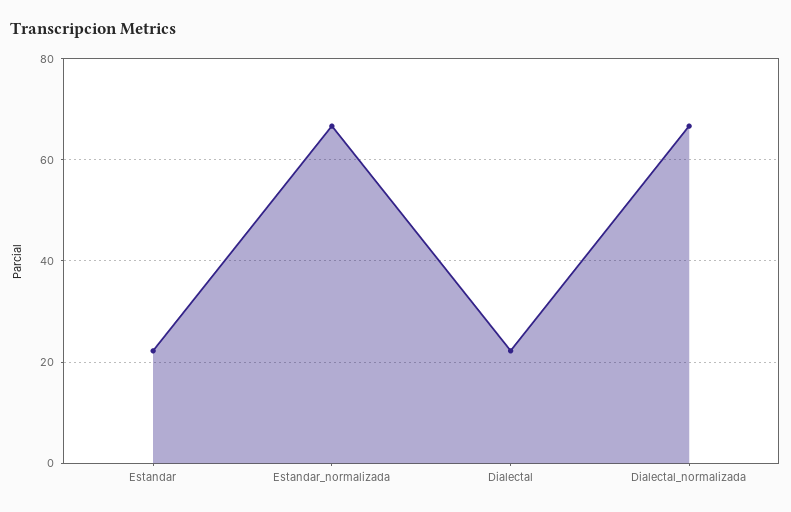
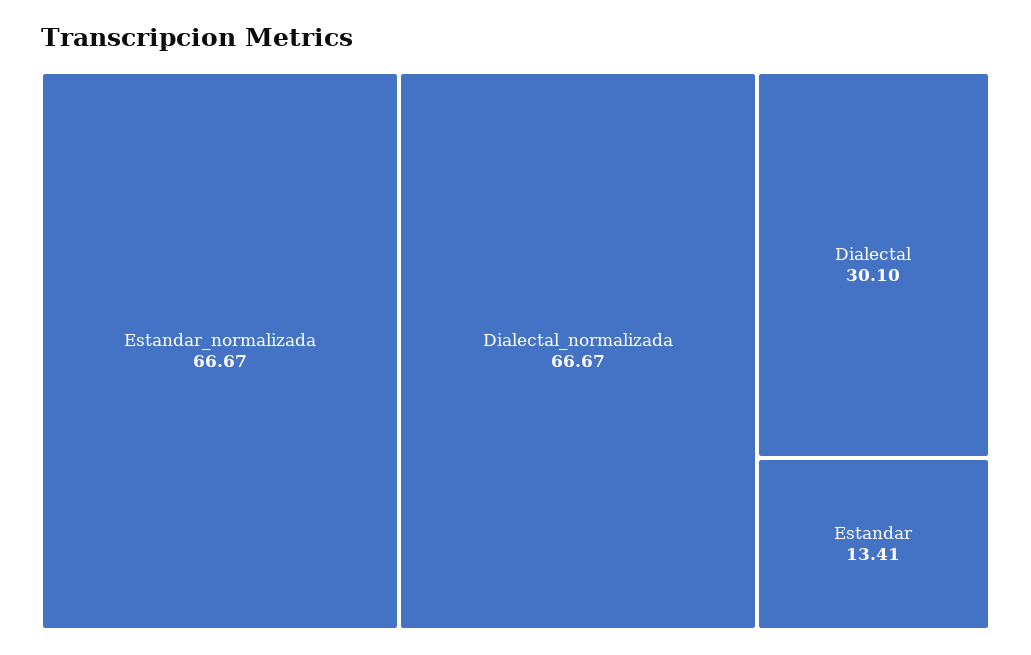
Estandar: 22 -> 13.41
Dialectal: 22 -> 30.1

